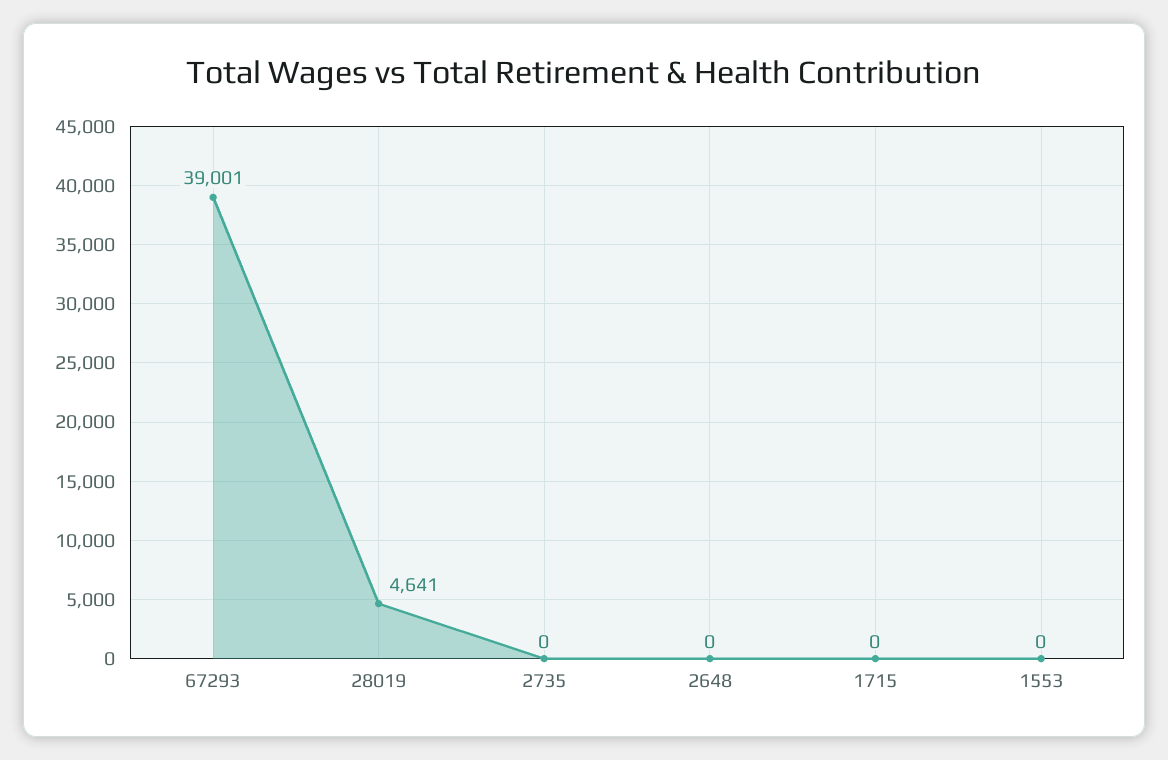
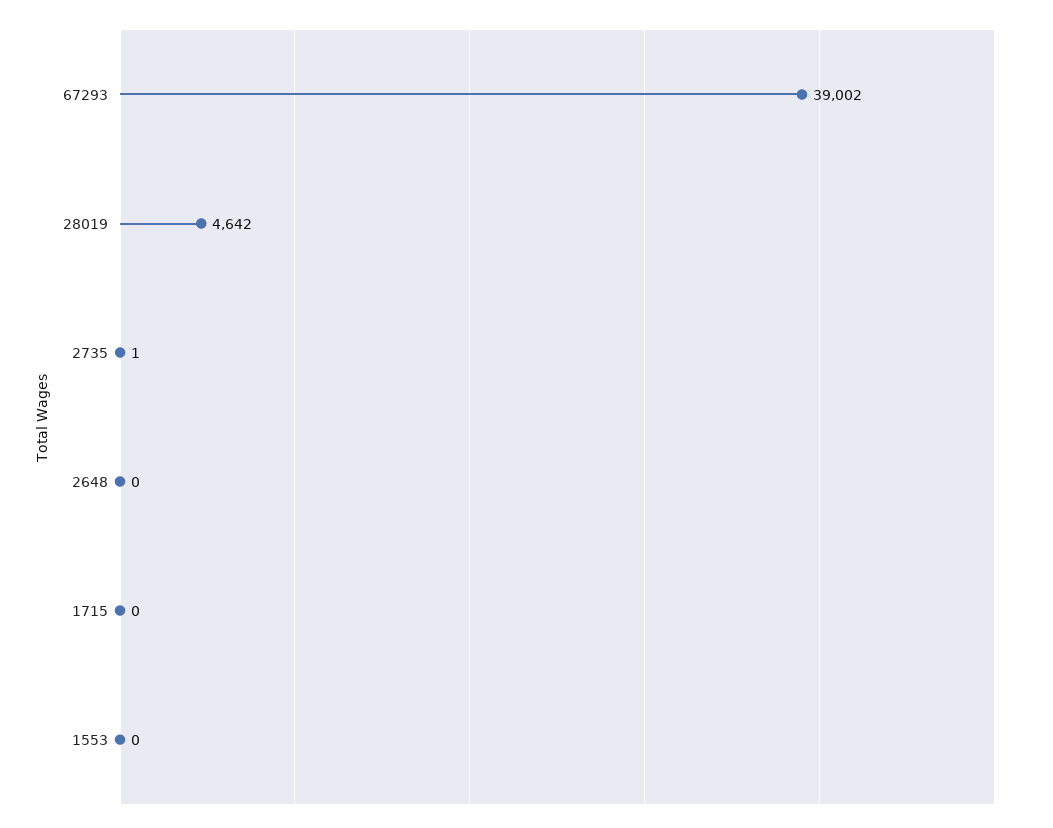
67293: 39001 -> 39002
28019: 4641 -> 4642
2735: 0 -> 1

